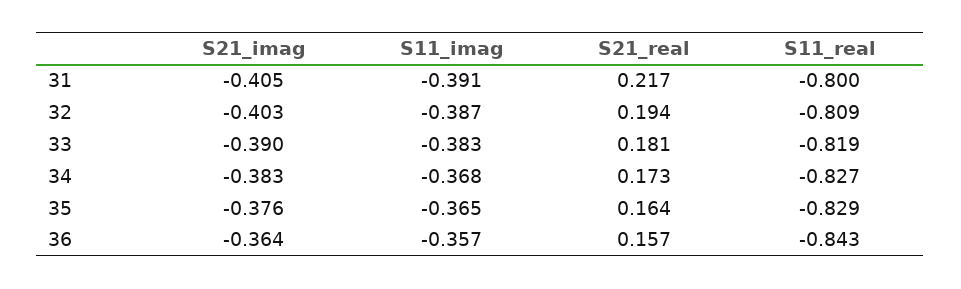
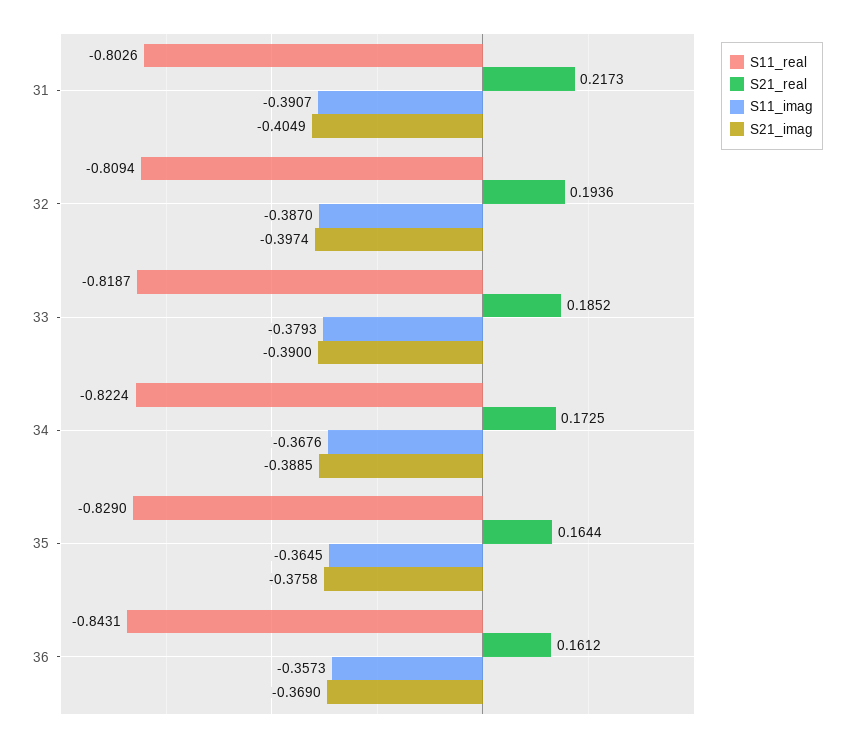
S11_real, 31: -0.8 -> -0.8026
S21_imag, 32: -0.403 -> -0.3974
S11_imag, 33: -0.383 -> -0.3793
S21_real, 33: 0.181 -> 0.1852
S21_imag, 34: -0.383 -> -0.3885
S11_real, 34: -0.827 -> -0.8224
S21_imag, 36: -0.364 -> -0.369
S21_real, 36: 0.157 -> 0.1612

